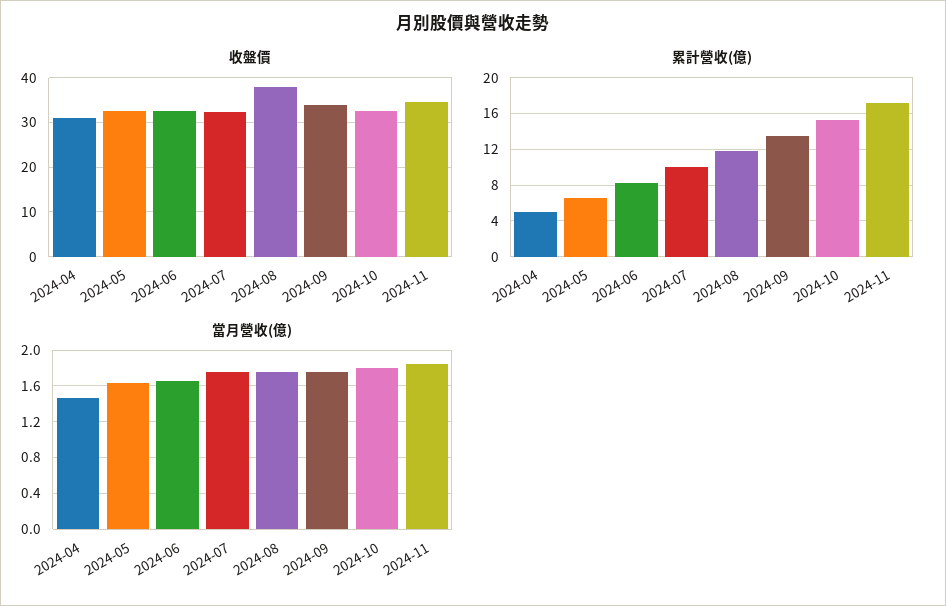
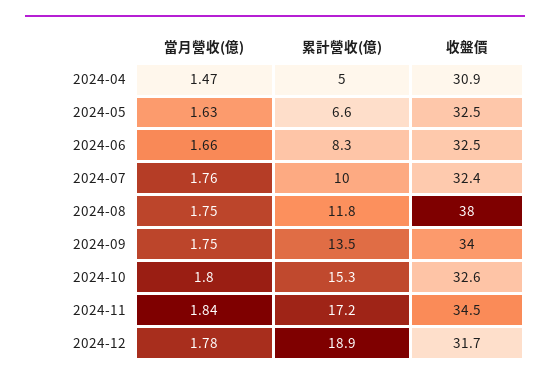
當月營收(億), 2024-12: none -> 1.78
累計營收(億), 2024-12: none -> 18.9
收盤價, 2024-12: none -> 31.7

